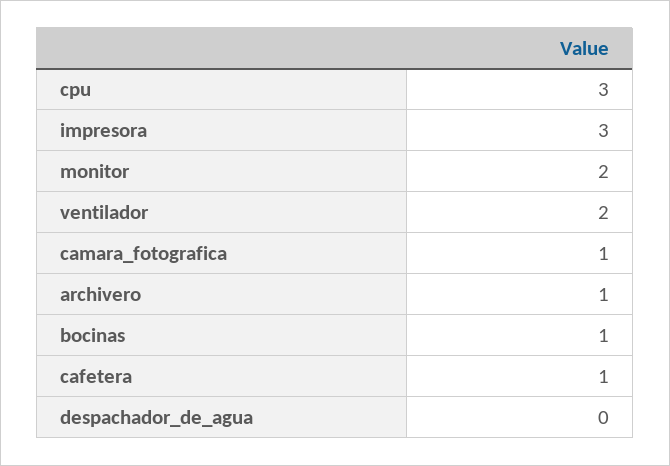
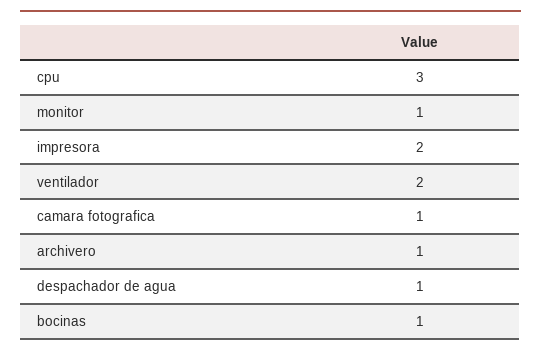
impresora: 3 -> 2
monitor: 2 -> 1
cafetera: 1 -> none
despachador_de_agua: 0 -> 1

